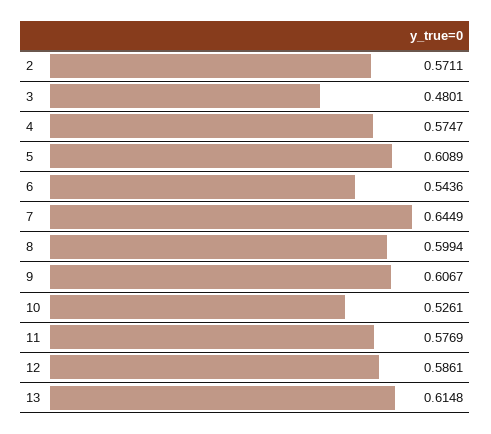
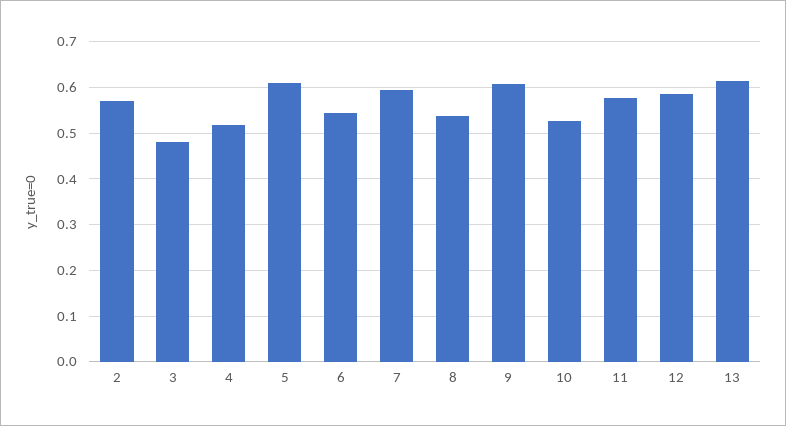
4: 0.5747 -> 0.52
7: 0.6449 -> 0.6
8: 0.5994 -> 0.54

